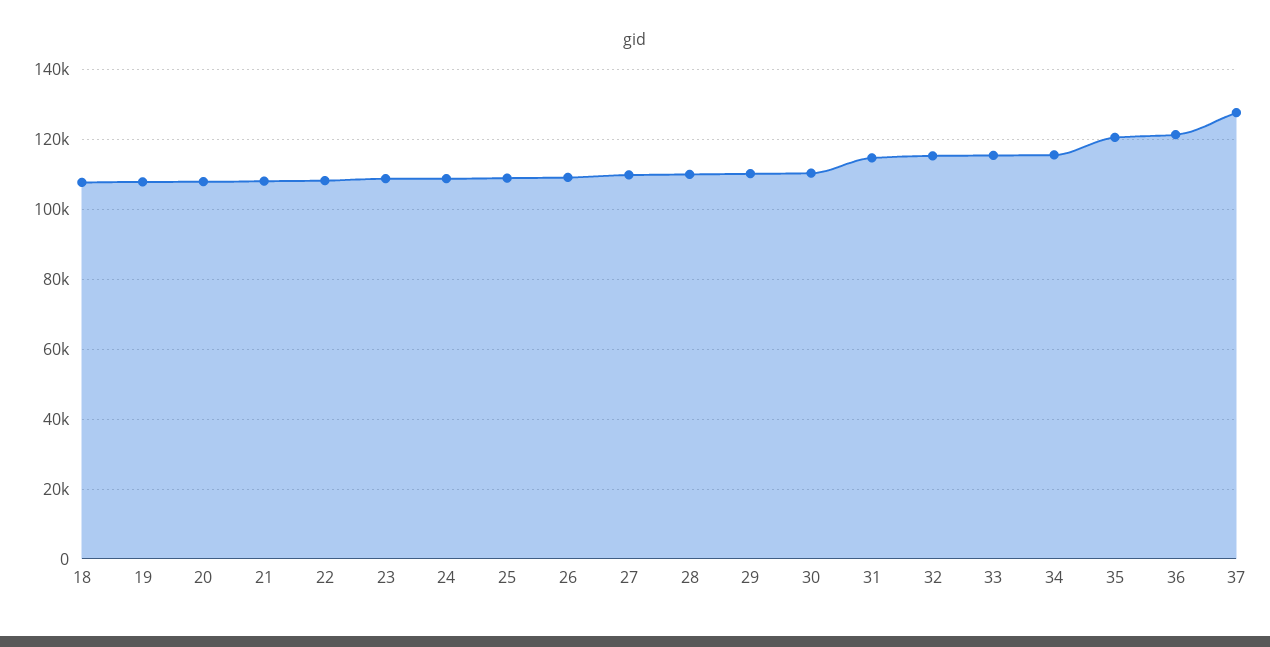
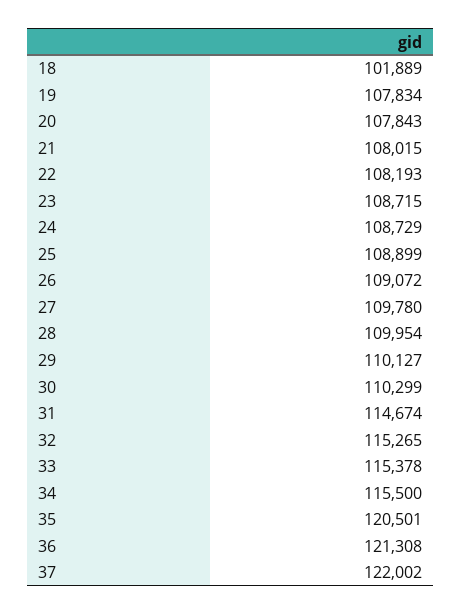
18: 108000 -> 101889
37: 128000 -> 122002

